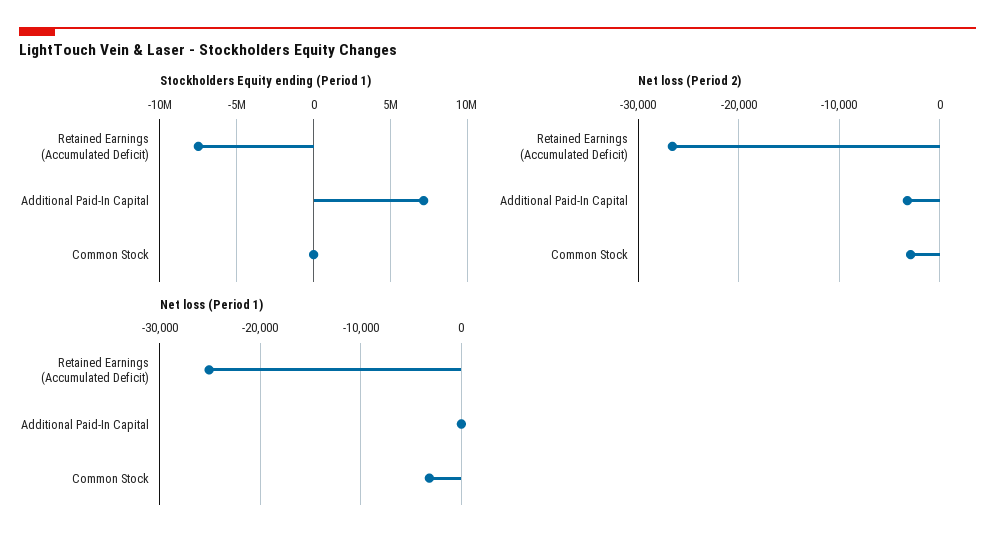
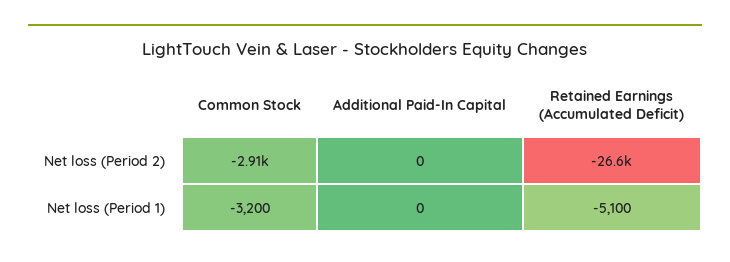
Stockholders Equity ending (Period 1), Retained Earnings (Accumulated Deficit): -7500000 -> none
Stockholders Equity ending (Period 1), Additional Paid-In Capital: 7000000 -> none
Stockholders Equity ending (Period 1), Common Stock: 0 -> none
Net loss (Period 2), Additional Paid-In Capital: -3000 -> 0
Net loss (Period 1), Retained Earnings (Accumulated Deficit): -25000 -> -5100

